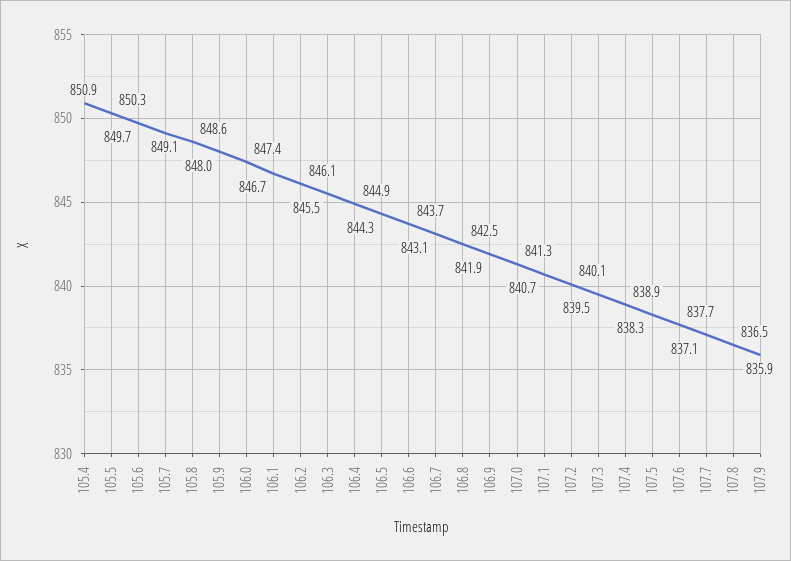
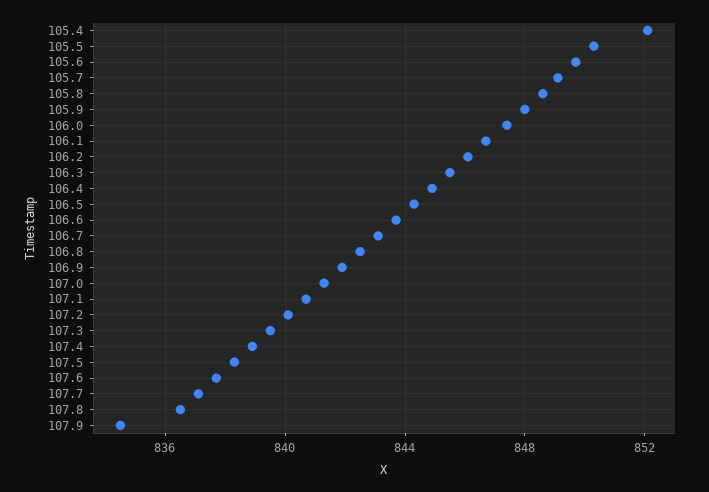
105.4: 850.9 -> 852
107.9: 835.9 -> 834.5

